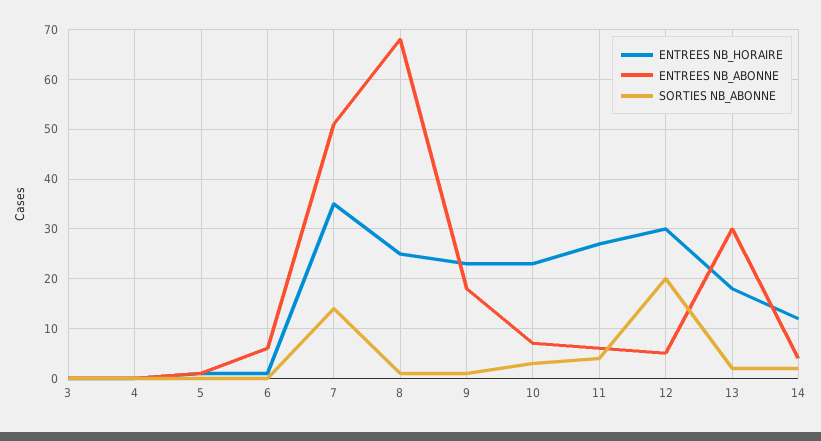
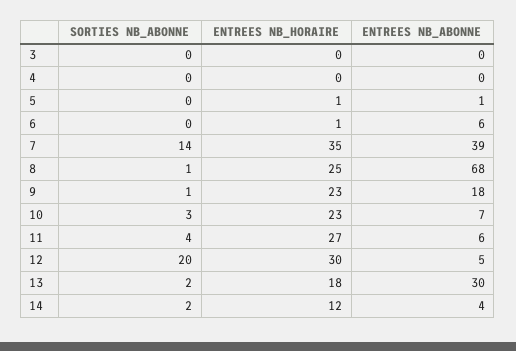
ENTREES NB_ABONNE, 7: 50 -> 39

